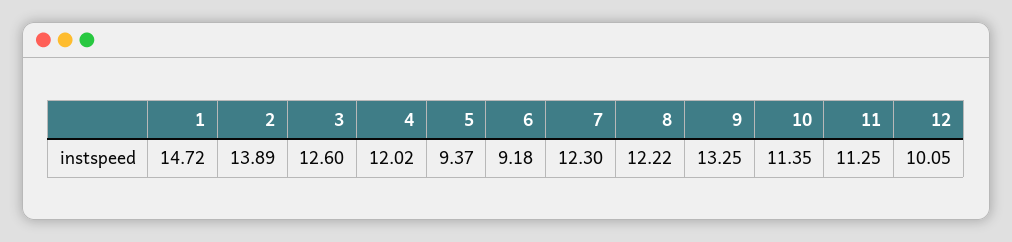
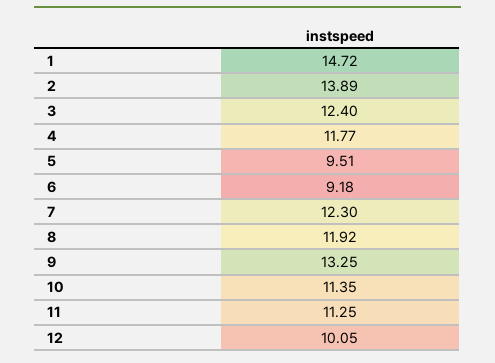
3: 12.6 -> 12.4
4: 12.02 -> 11.77
5: 9.37 -> 9.51
8: 12.22 -> 11.92

